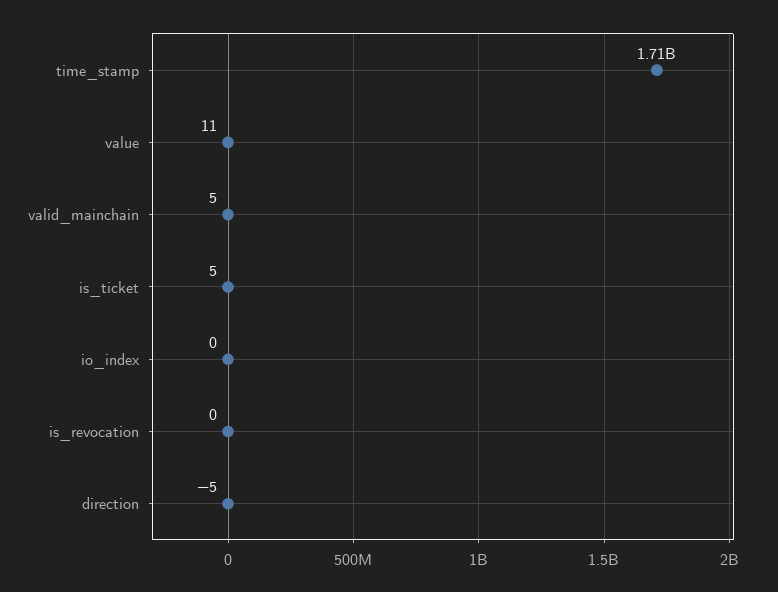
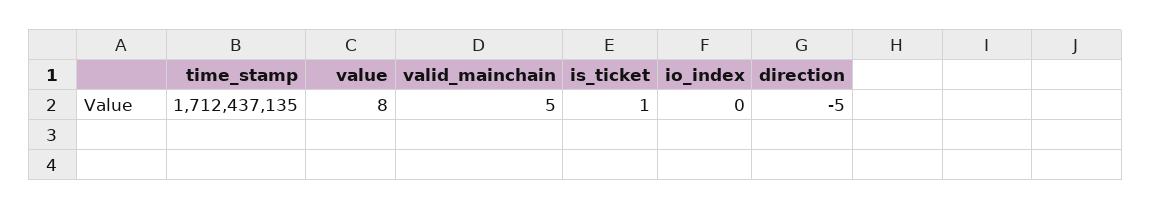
value: 11 -> 8
is_ticket: 5 -> 1
is_revocation: 0 -> none

